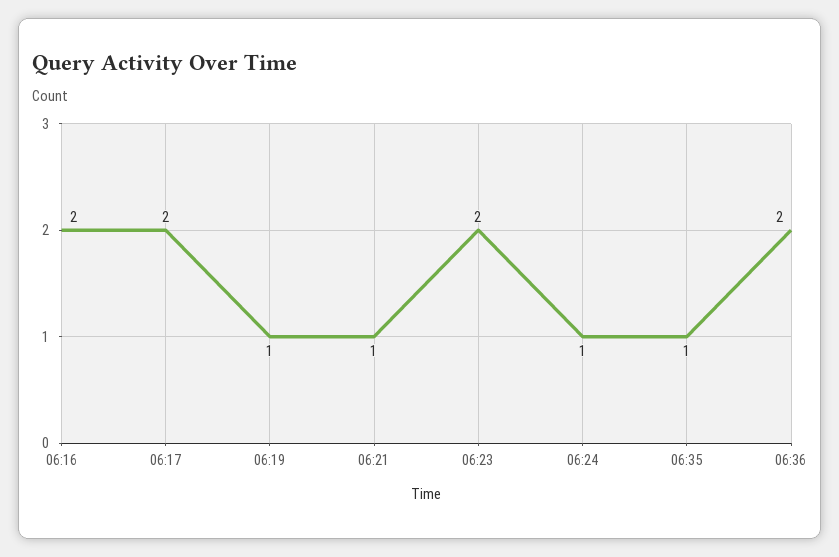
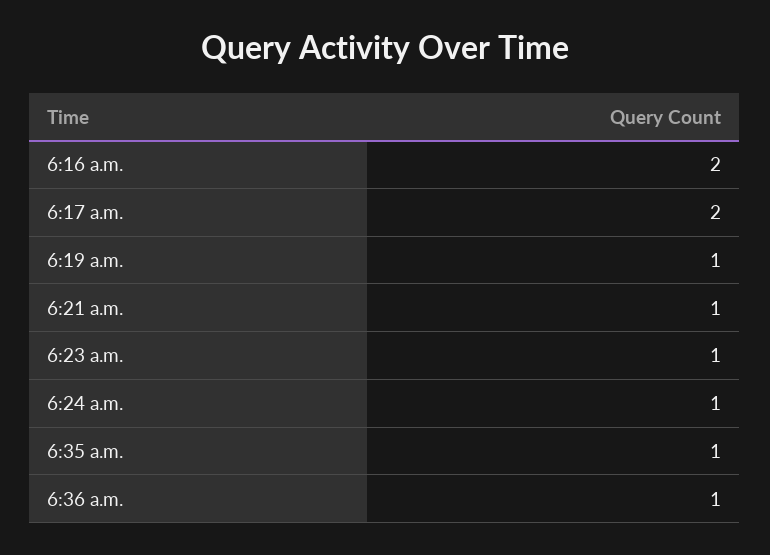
06:23: 2 -> 1
06:36: 2 -> 1

